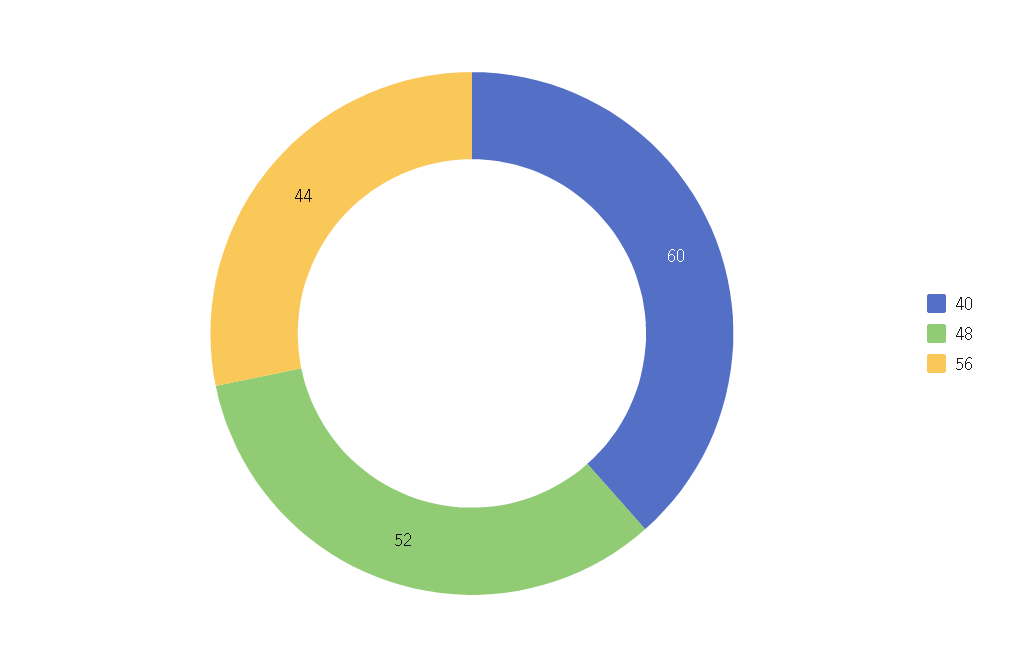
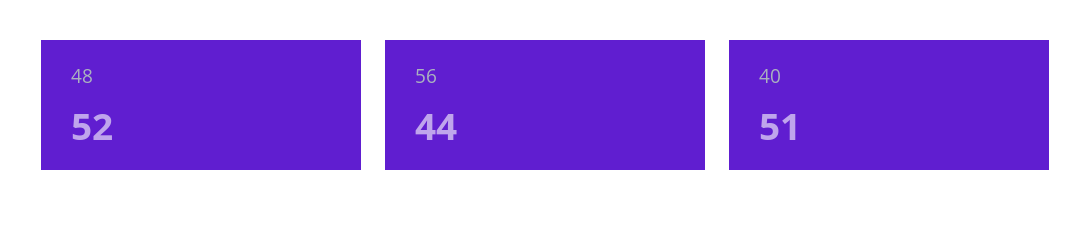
40: 60 -> 51

